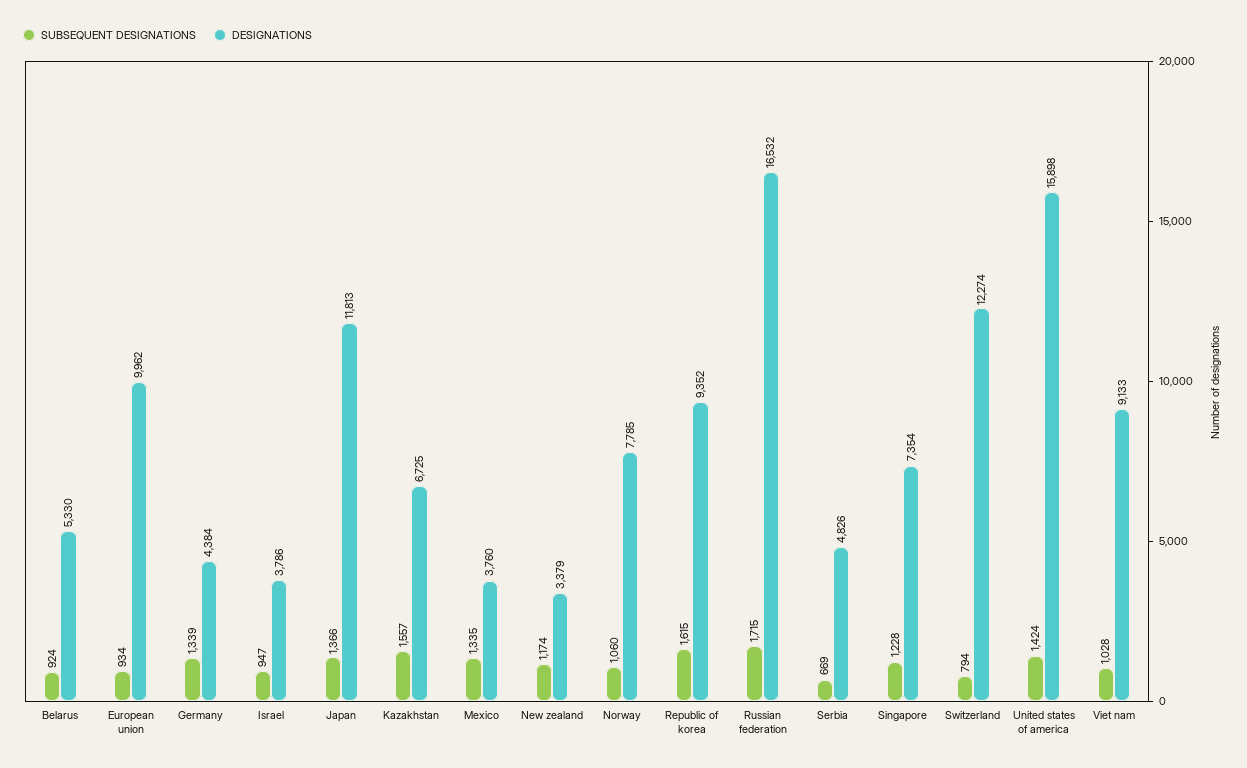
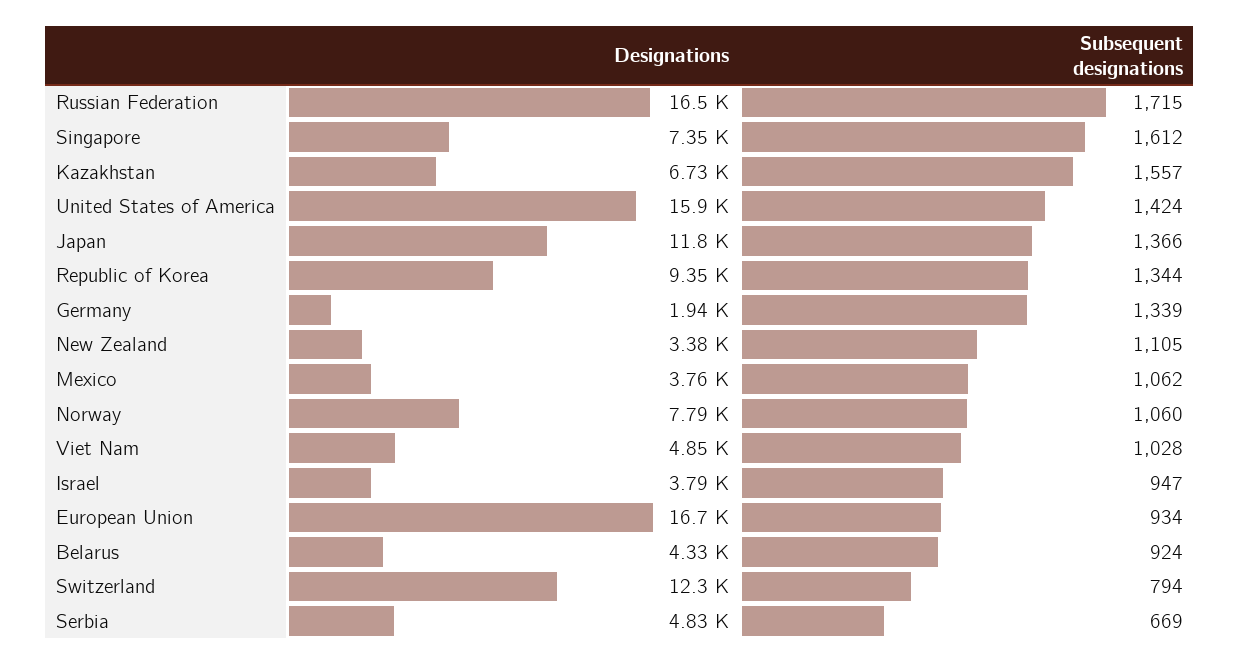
DESIGNATIONS, Belarus: 5330 -> 4330
DESIGNATIONS, European union: 9962 -> 16700
DESIGNATIONS, Germany: 4384 -> 1940
SUBSEQUENT DESIGNATIONS, Mexico: 1335 -> 1062
SUBSEQUENT DESIGNATIONS, New zealand: 1174 -> 1105
SUBSEQUENT DESIGNATIONS, Republic of korea: 1615 -> 1344
SUBSEQUENT DESIGNATIONS, Singapore: 1228 -> 1612
DESIGNATIONS, Viet nam: 9133 -> 4850

